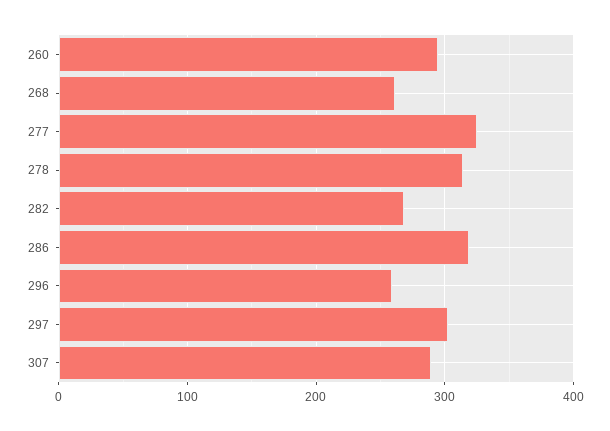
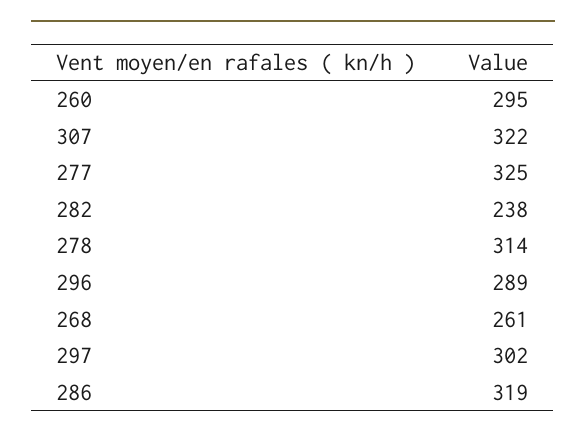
282: 270 -> 238
296: 260 -> 289
307: 290 -> 322

